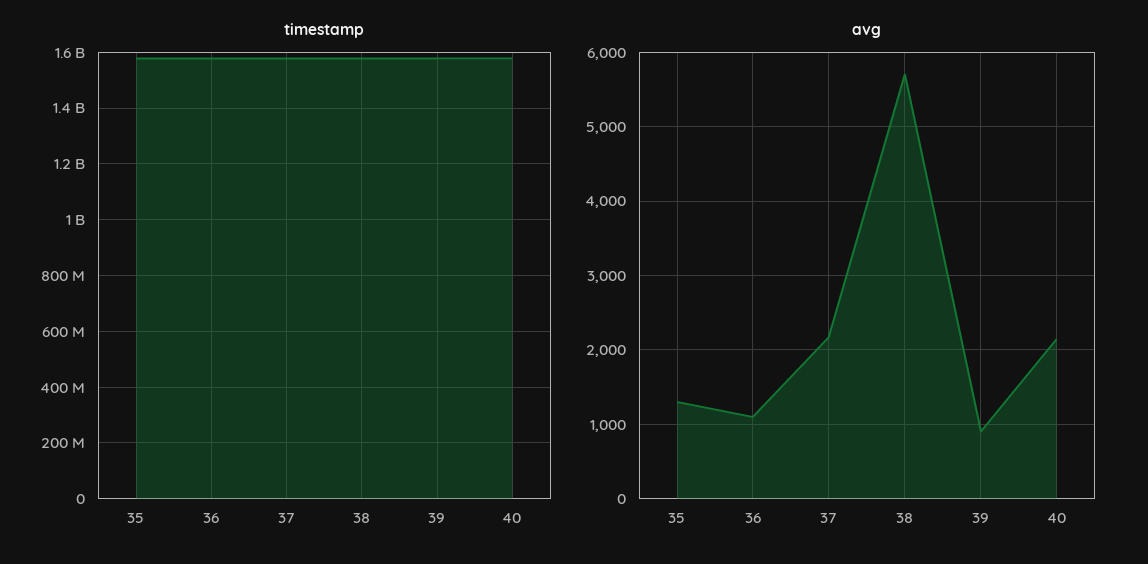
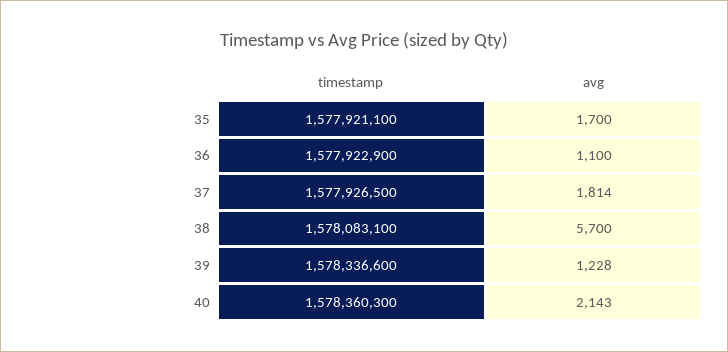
avg, 35: 1300 -> 1700
avg, 37: 2200 -> 1814
avg, 39: 900 -> 1228

